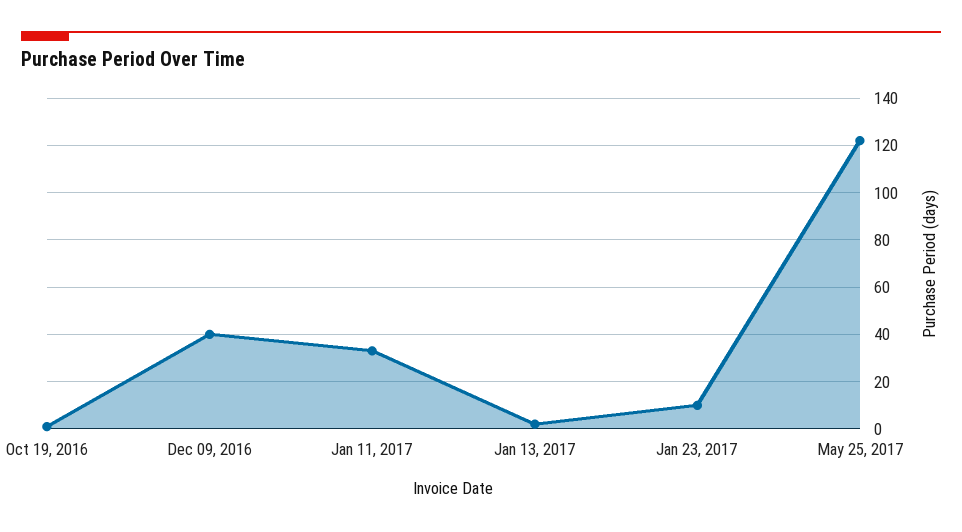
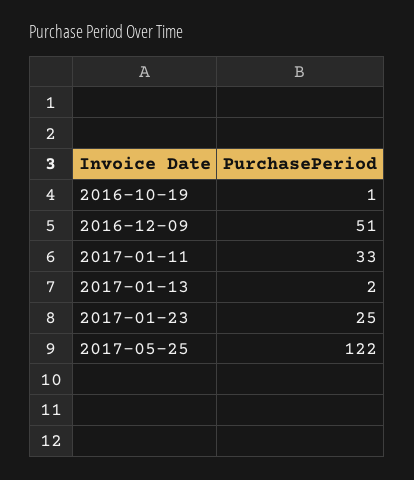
Dec 09, 2016: 40 -> 51
Jan 23, 2017: 10 -> 25

